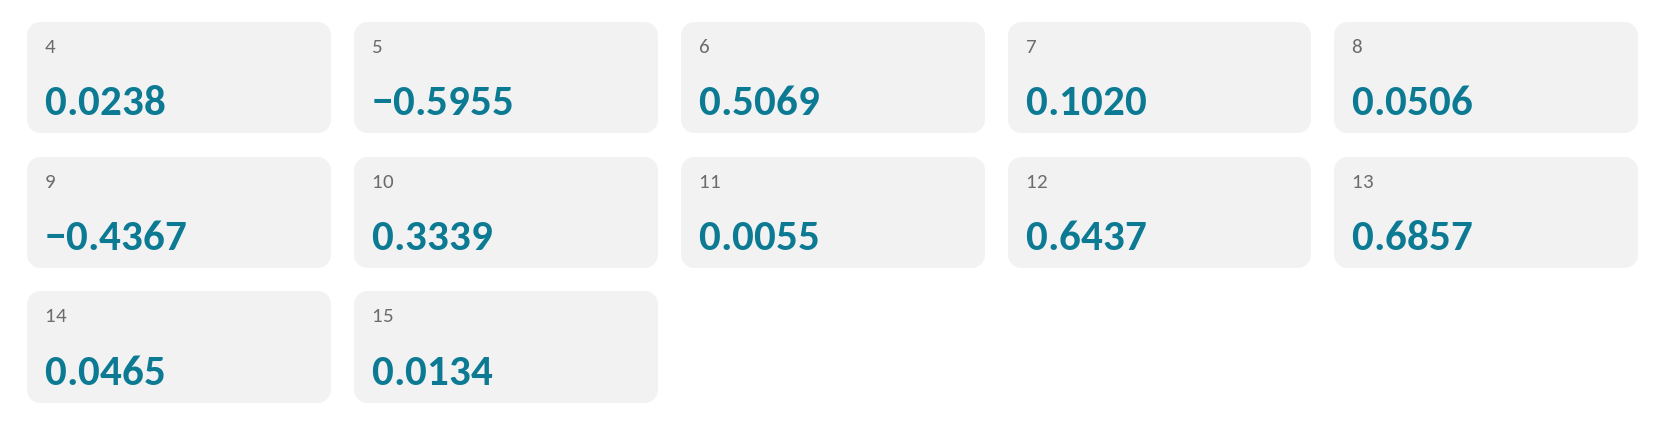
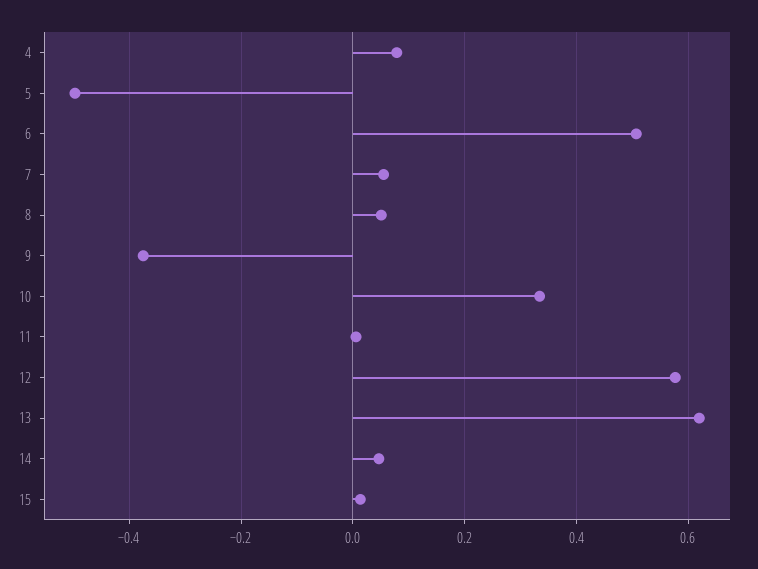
4: 0.0238 -> 0.08
5: -0.5955 -> -0.5
7: 0.102 -> 0.06
9: -0.4367 -> -0.38
12: 0.6437 -> 0.58
13: 0.6857 -> 0.62

